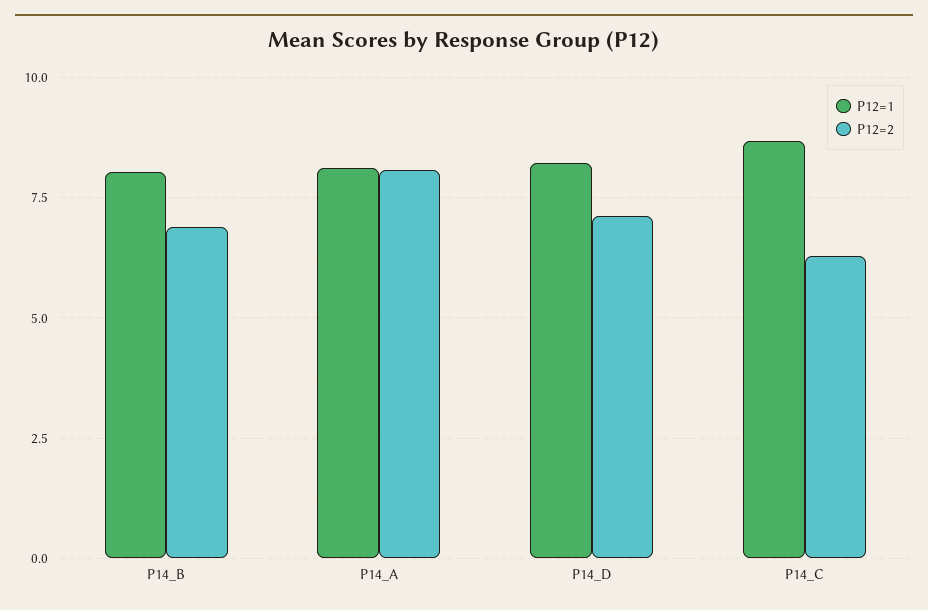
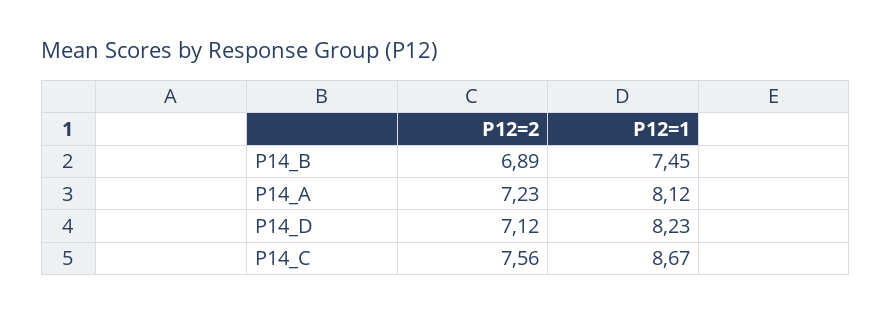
P12=1, P14_B: 8 -> 7.45
P12=2, P14_A: 8 -> 7.23
P12=2, P14_C: 6.25 -> 7.56

